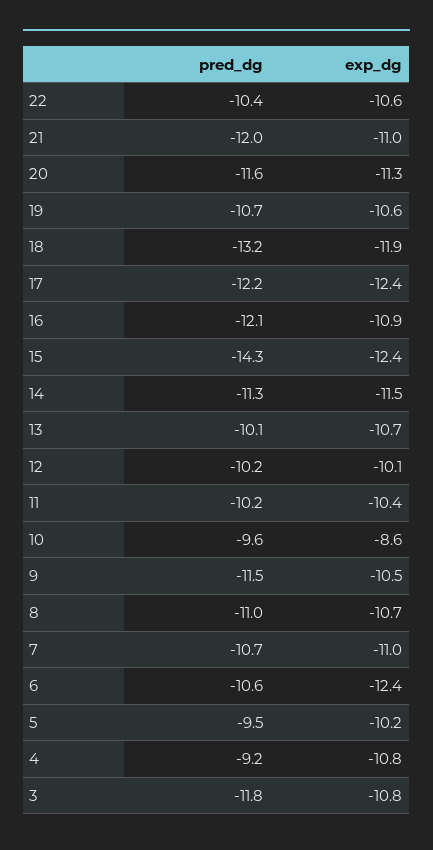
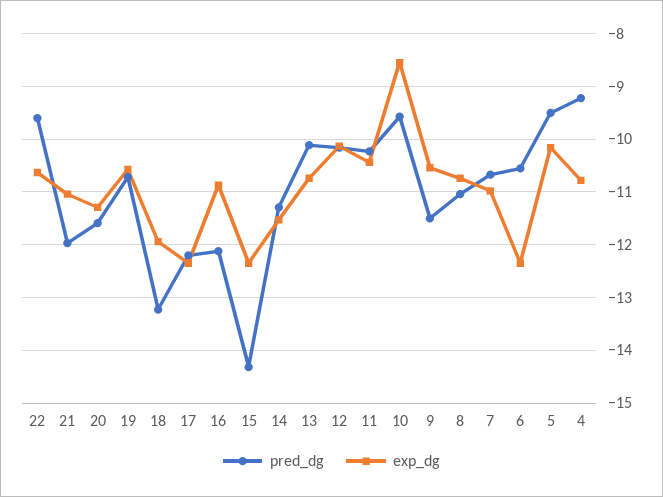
pred_dg, 22: -10.4 -> -9.6
pred_dg, 3: -11.8 -> none
exp_dg, 3: -10.8 -> none

